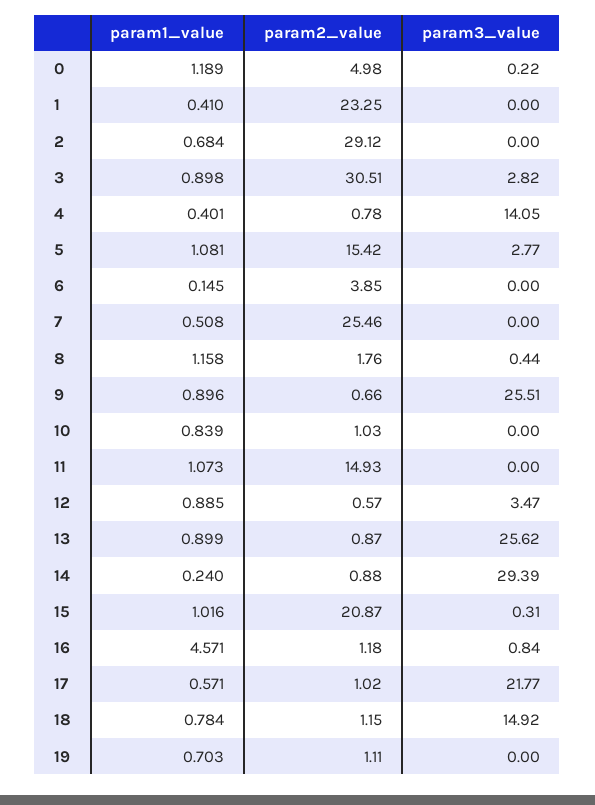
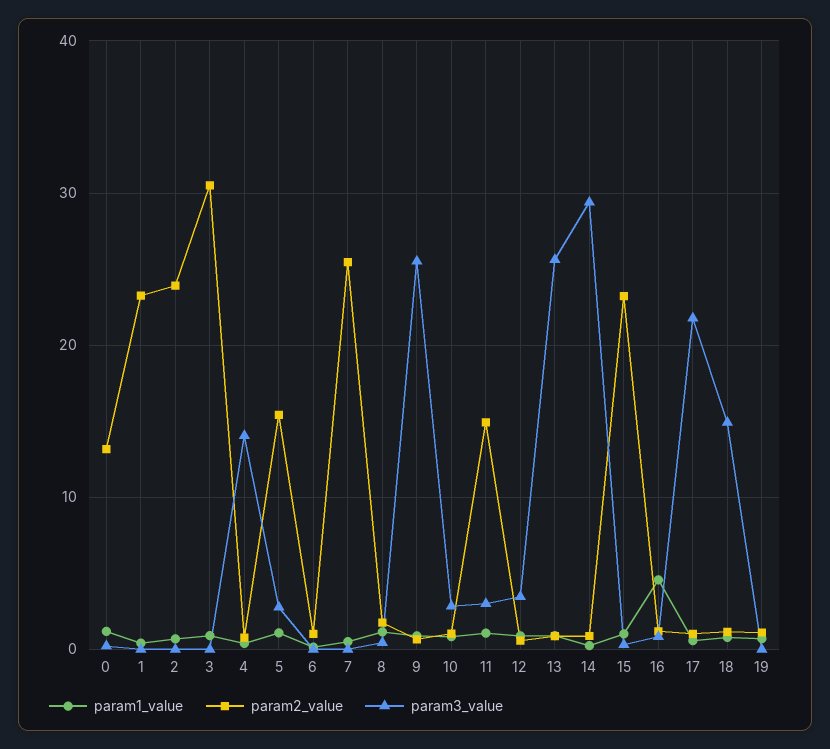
param2_value, 0: 4.98 -> 13
param2_value, 2: 29.12 -> 24
param3_value, 3: 2.82 -> 0
param2_value, 6: 3.85 -> 1
param3_value, 10: 0 -> 3
param3_value, 11: 0 -> 3
param2_value, 15: 20.87 -> 23

